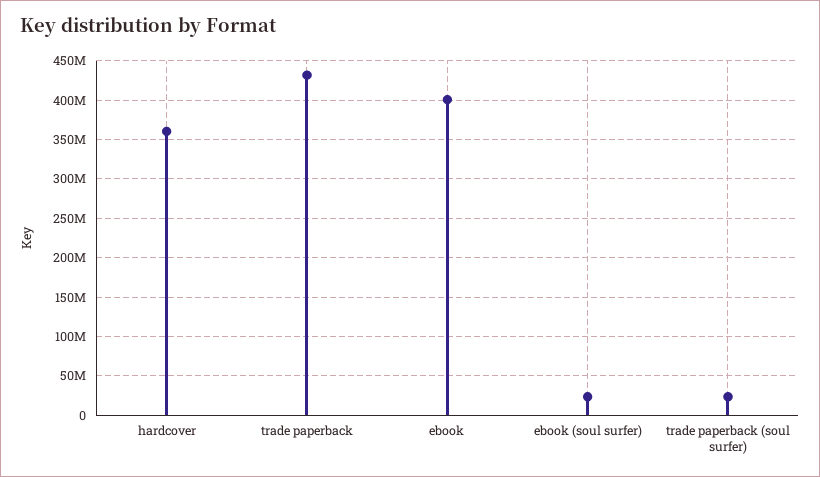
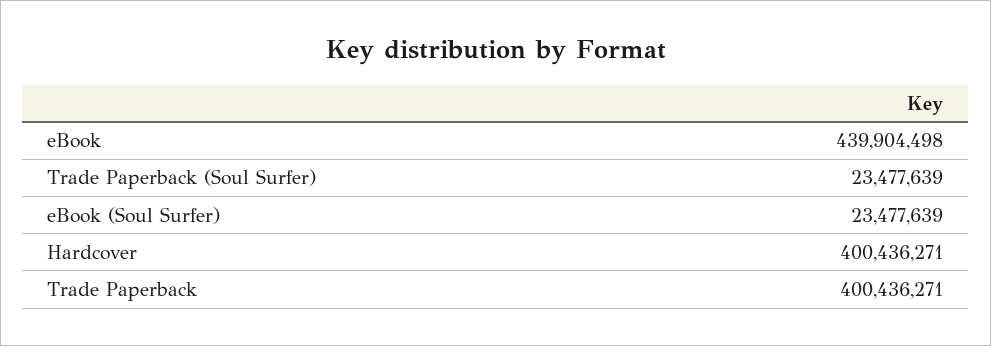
hardcover: 360000000 -> 400436271
trade paperback: 430000000 -> 400436271
ebook: 400000000 -> 439904498

